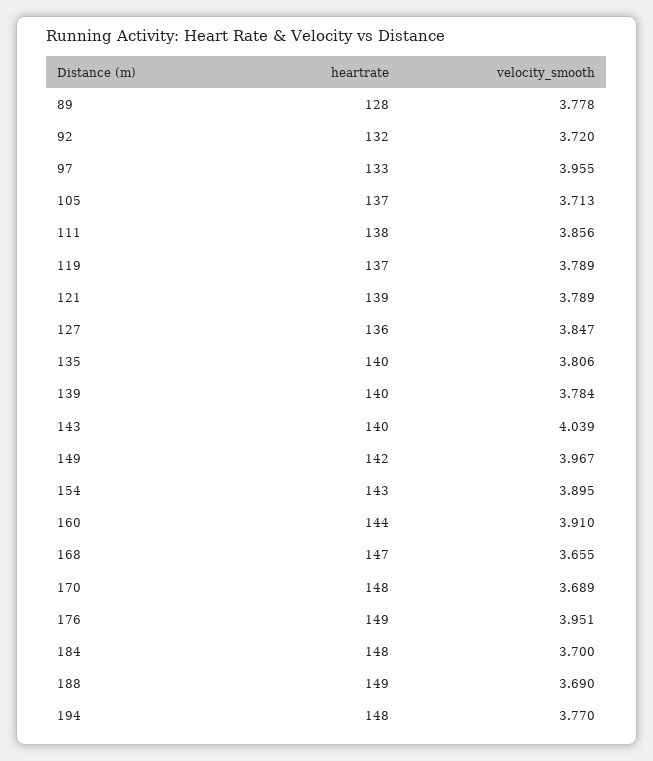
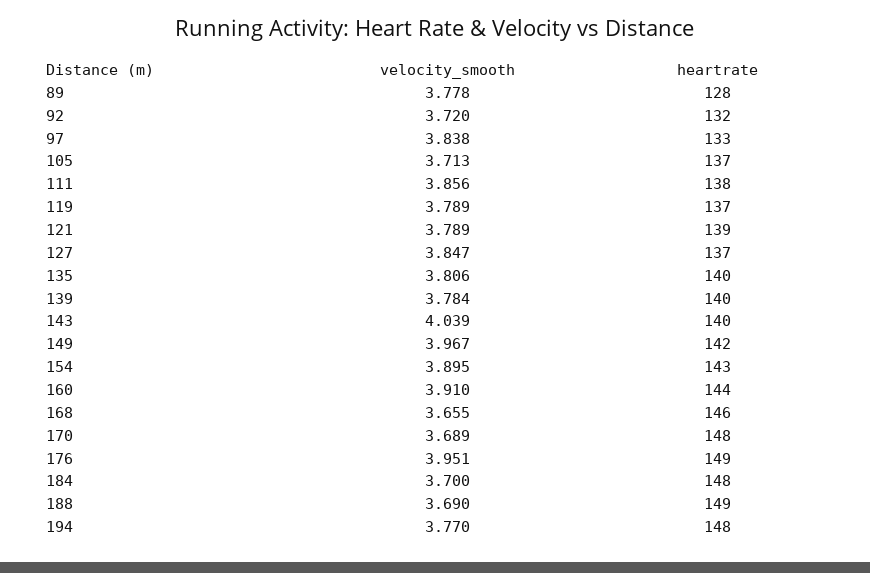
velocity_smooth, 97: 3.955 -> 3.838
heartrate, 127: 136 -> 137
heartrate, 168: 147 -> 146

